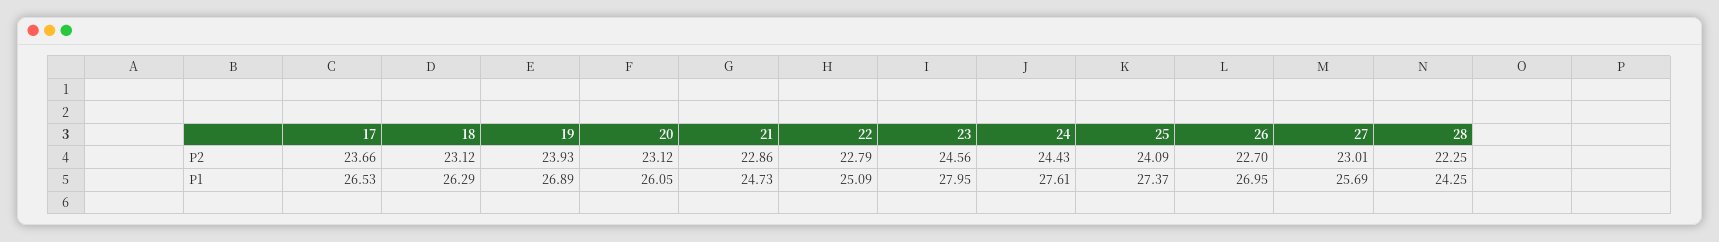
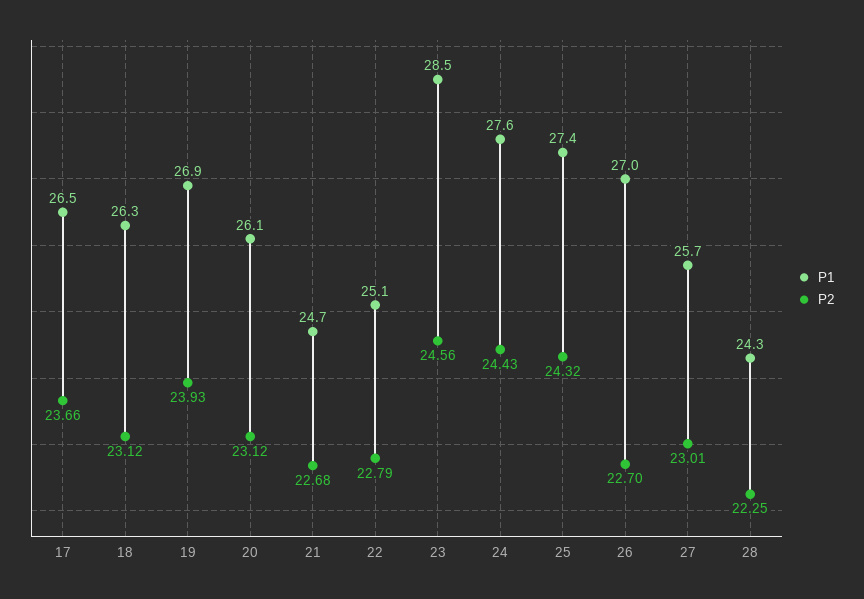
P2, 21: 22.86 -> 22.68
P2, 25: 24.09 -> 24.32
P1, 23: 27.95 -> 28.5

